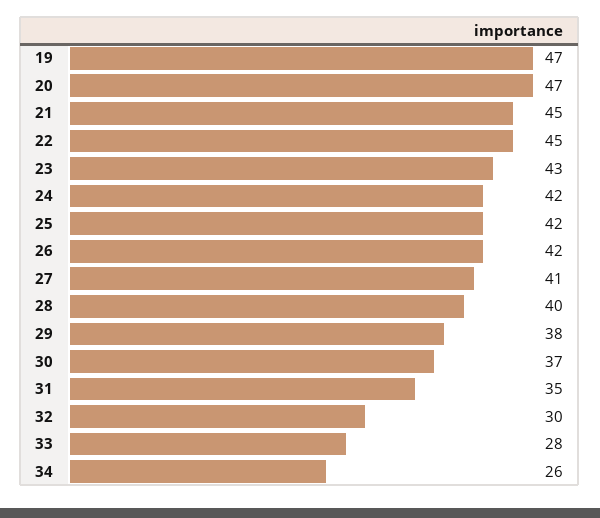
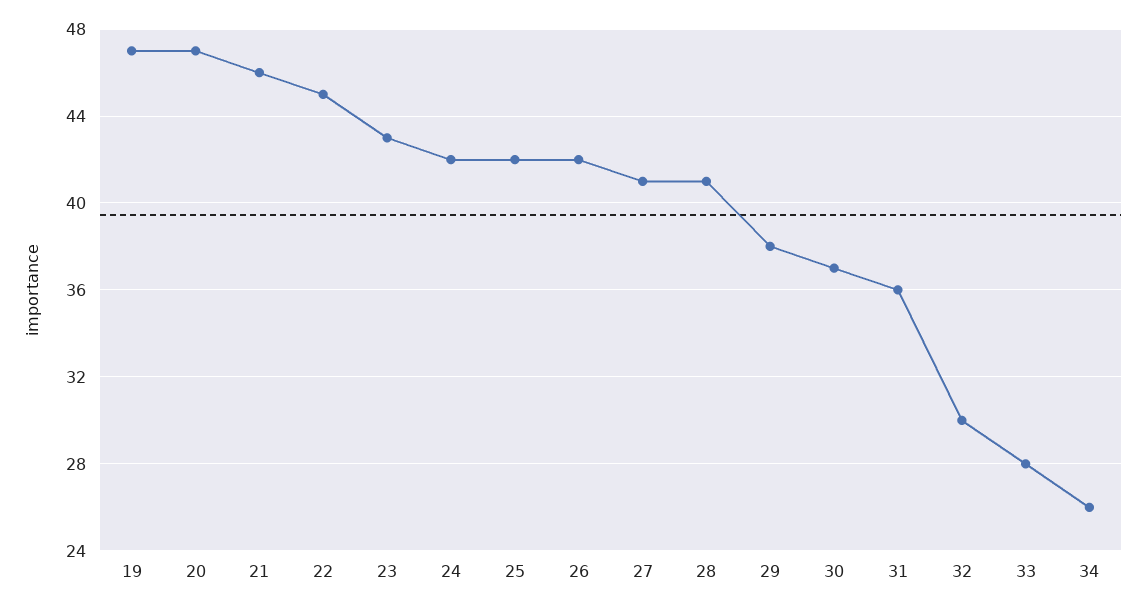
21: 45 -> 46
28: 40 -> 41
31: 35 -> 36

